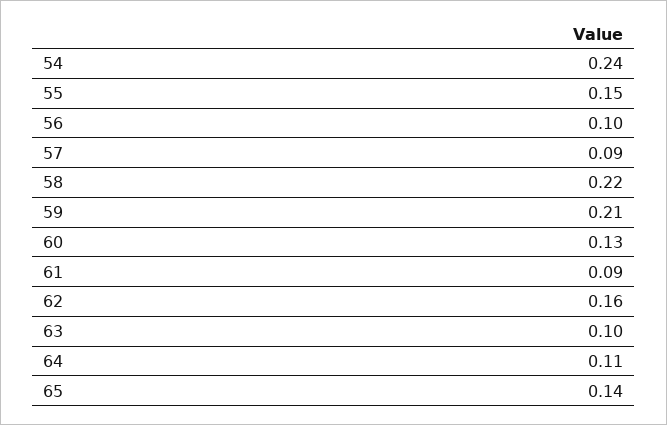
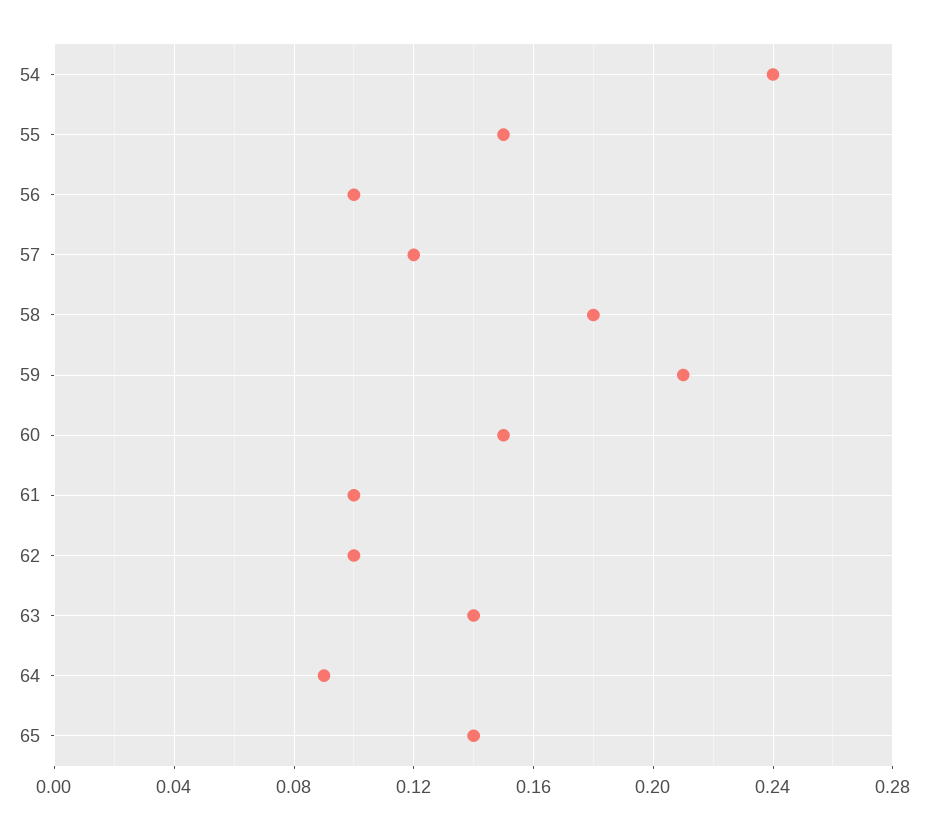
57: 0.09 -> 0.12
58: 0.22 -> 0.18
60: 0.13 -> 0.15
61: 0.09 -> 0.1
62: 0.16 -> 0.1
63: 0.1 -> 0.14
64: 0.11 -> 0.09

